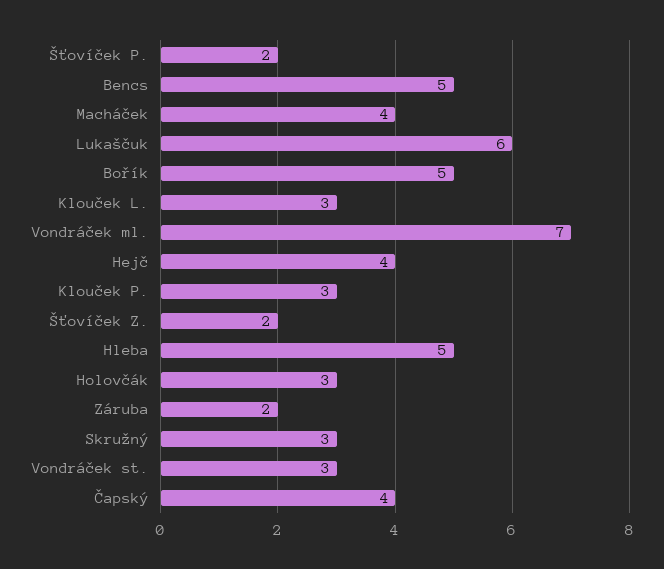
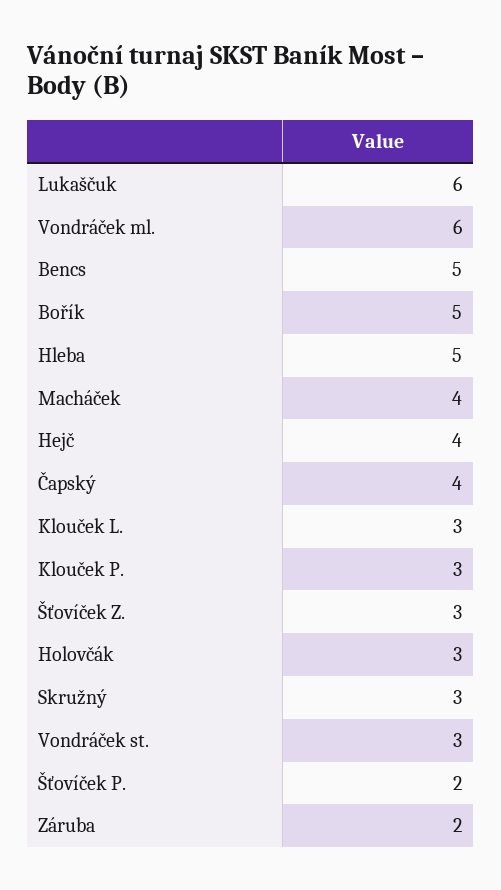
Vondráček ml.: 7 -> 6
Šťovíček Z.: 2 -> 3

